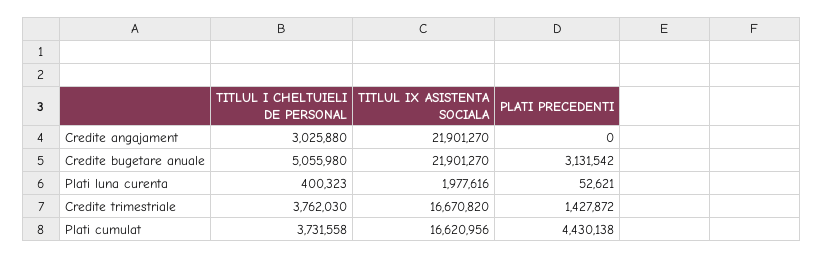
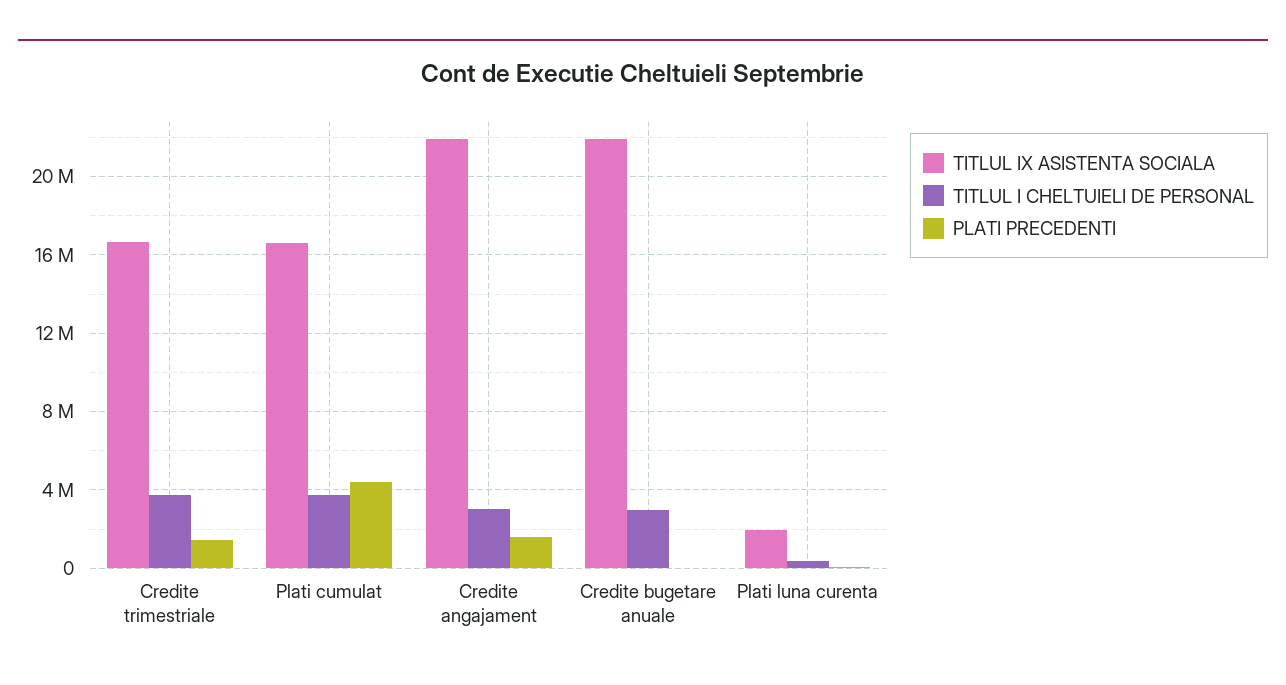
PLATI PRECEDENTI, Credite angajament: 0 -> 1500000
TITLUL I CHELTUIELI DE PERSONAL, Credite bugetare anuale: 5055980 -> 3000000
PLATI PRECEDENTI, Credite bugetare anuale: 3131542 -> 0

